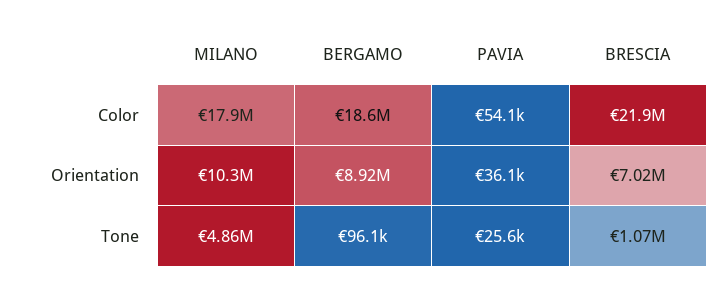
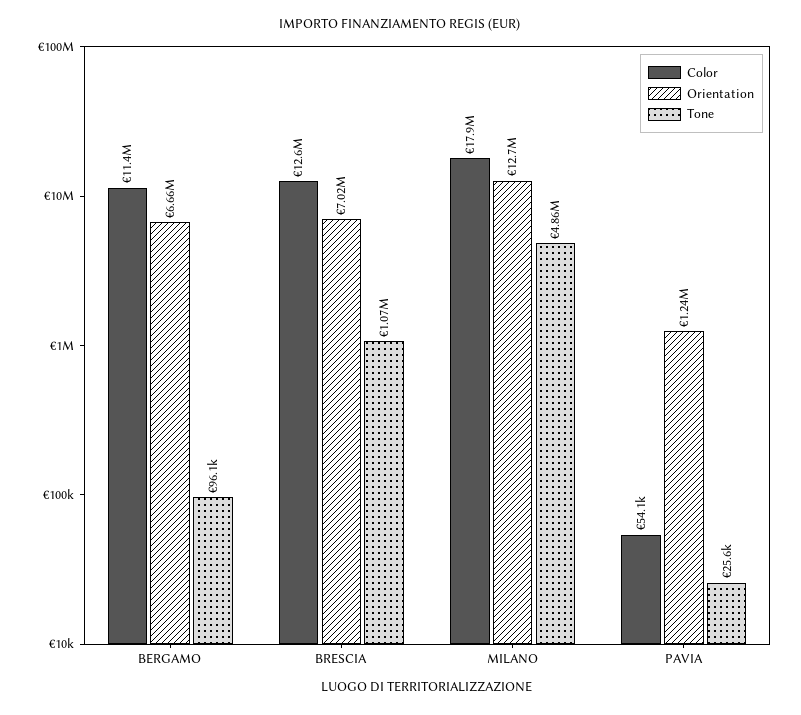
Color, BERGAMO: 18600000 -> 11400000
Color, BRESCIA: 21900000 -> 12600000
Orientation, MILANO: 10300000 -> 12700000
Orientation, BERGAMO: 8920000 -> 6660000
Orientation, PAVIA: 36100 -> 1240000

